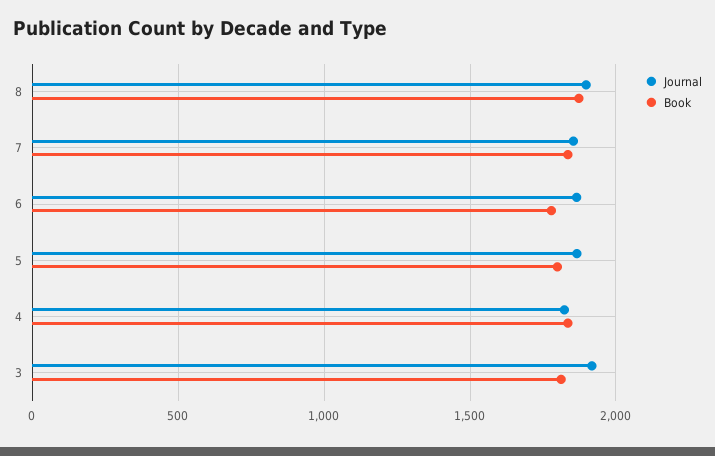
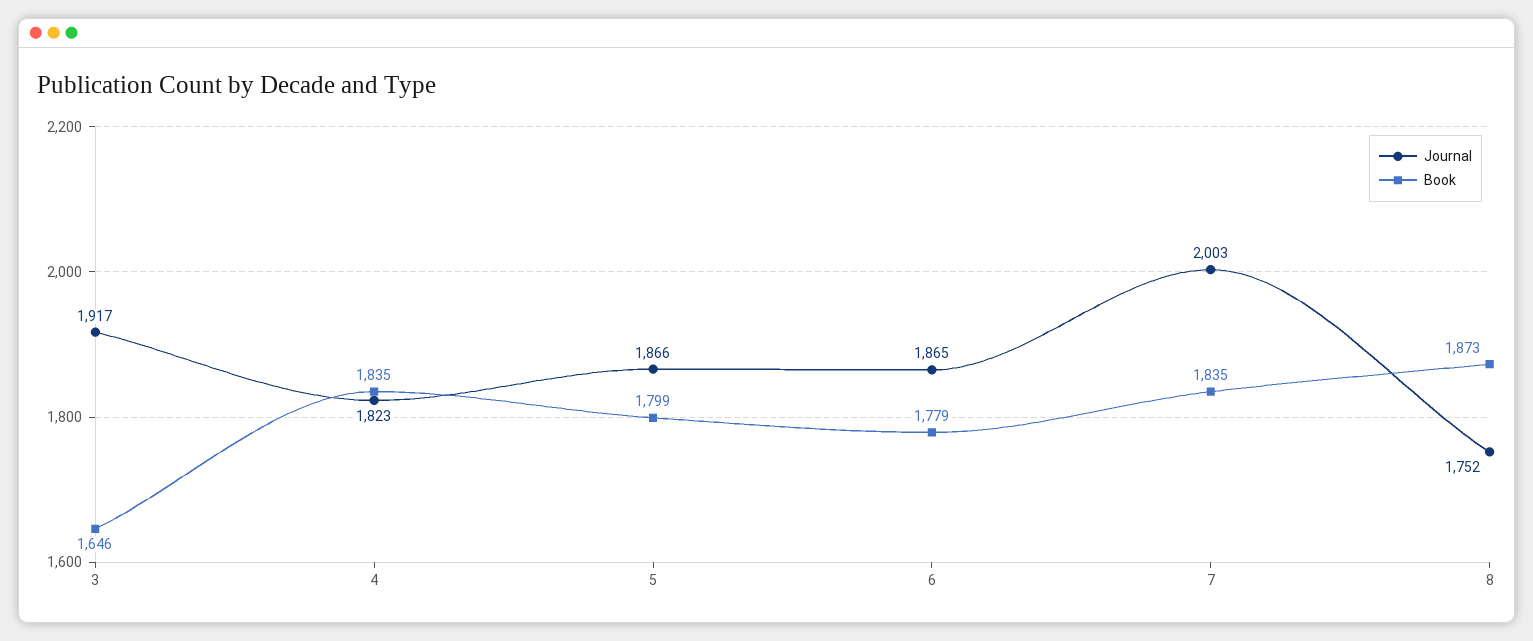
Journal, 8: 1900 -> 1752
Journal, 7: 1850 -> 2003
Book, 3: 1800 -> 1646

